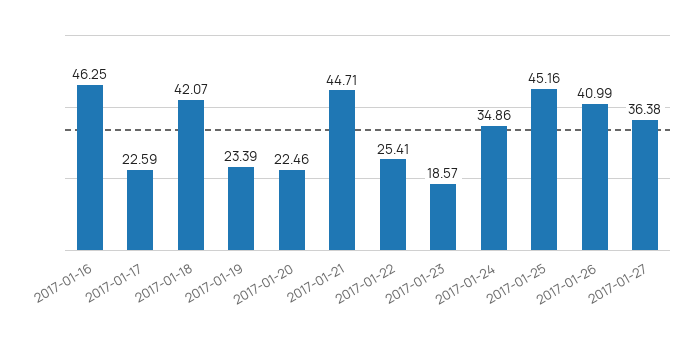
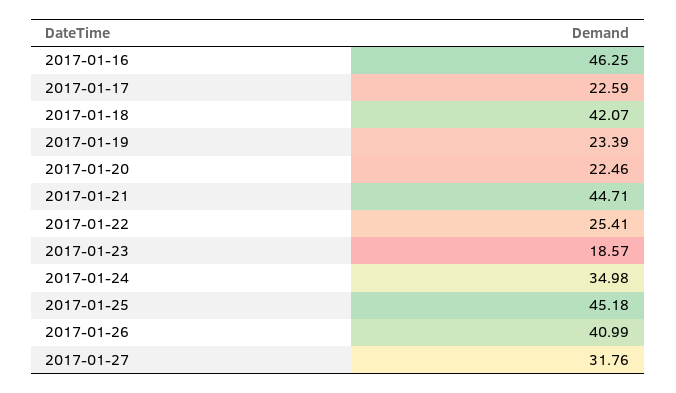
2017-01-24: 34.86 -> 34.98
2017-01-25: 45.16 -> 45.18
2017-01-27: 36.38 -> 31.76

